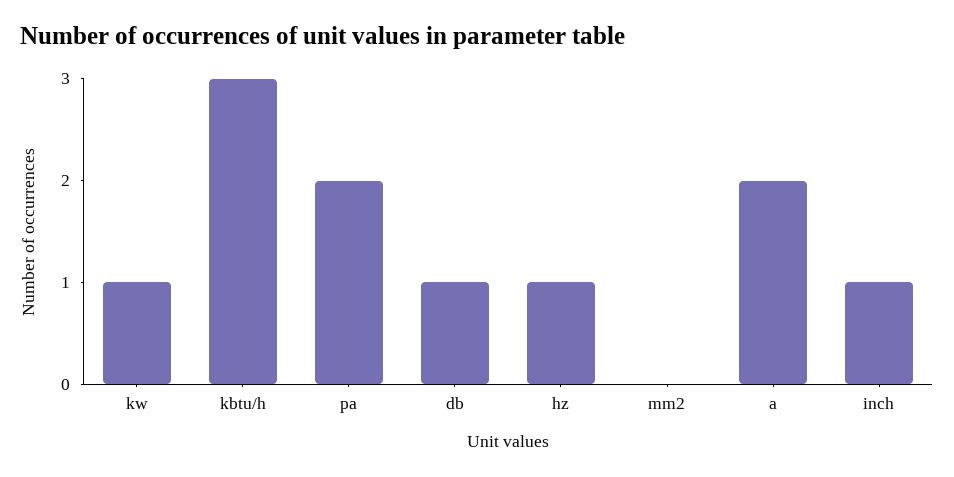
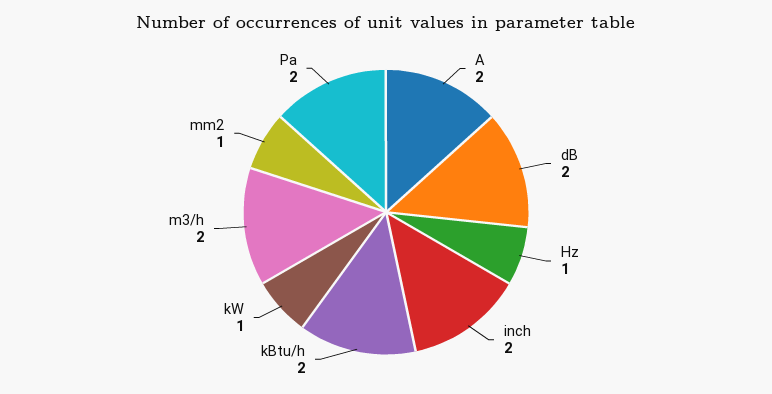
kbtu/h: 3 -> 2
db: 1 -> 2
mm2: 0 -> 1
inch: 1 -> 2
m3/h: none -> 2

